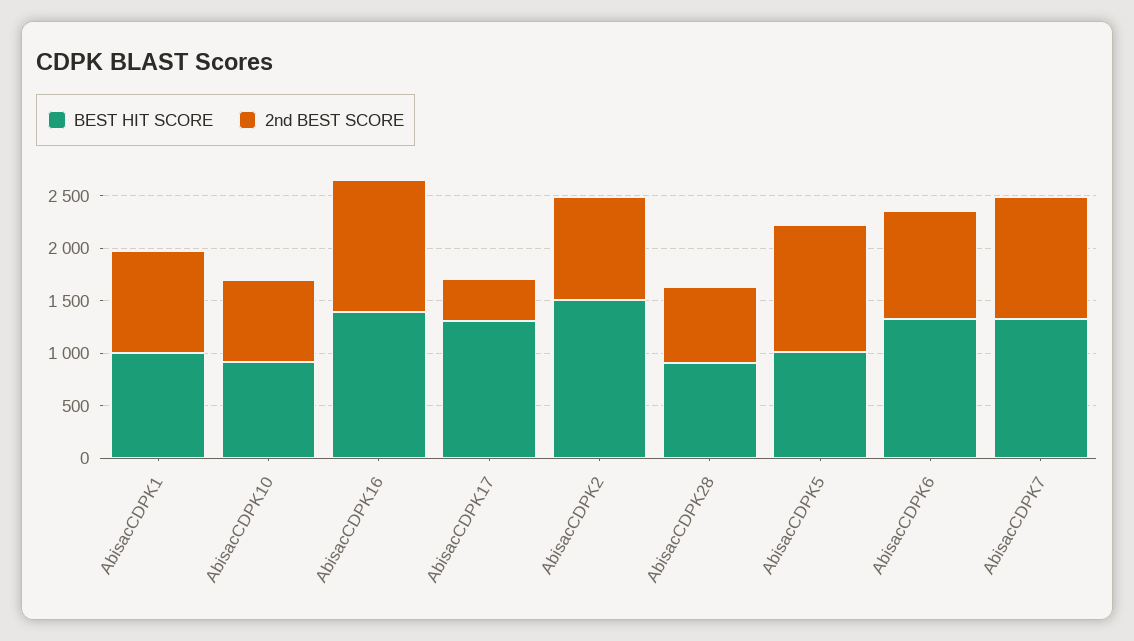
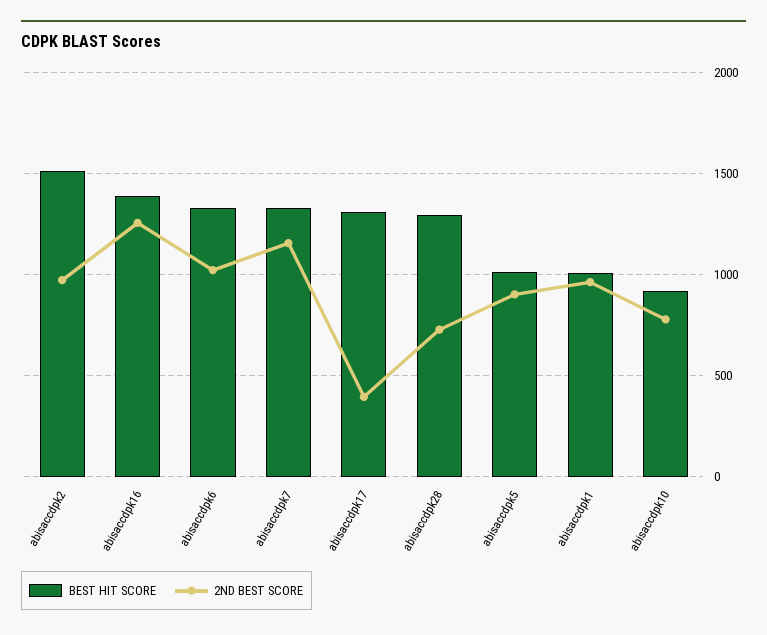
BEST HIT SCORE, AbisacCDPK28: 900 -> 1300
2nd BEST SCORE, AbisacCDPK5: 1200 -> 900

